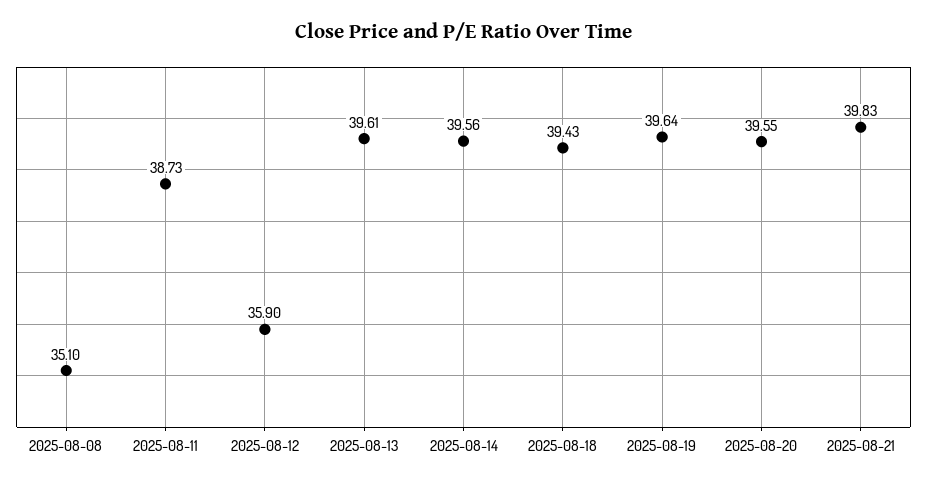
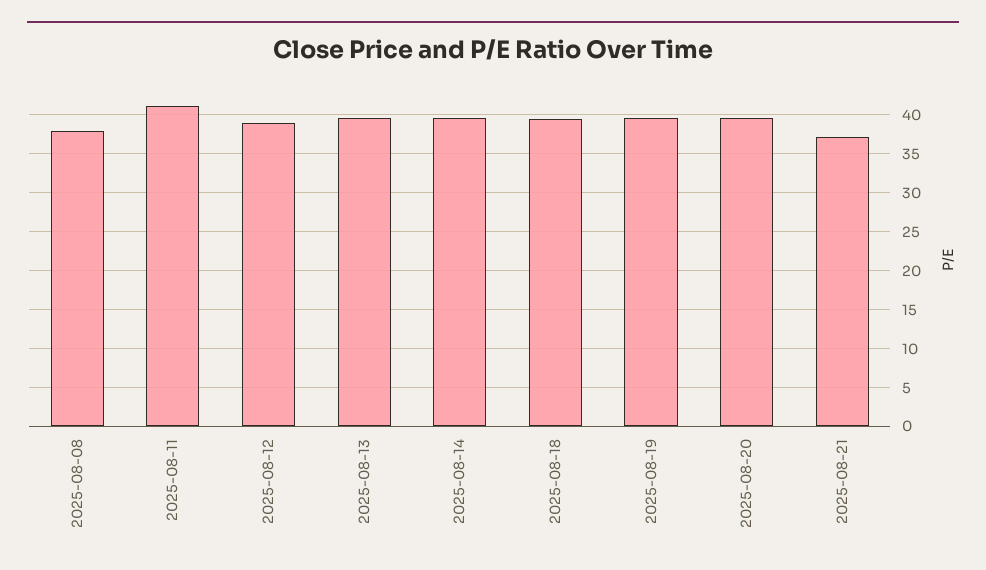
2025-08-08: 35.1 -> 38
2025-08-11: 38.73 -> 41
2025-08-12: 35.9 -> 39
2025-08-21: 39.83 -> 37

